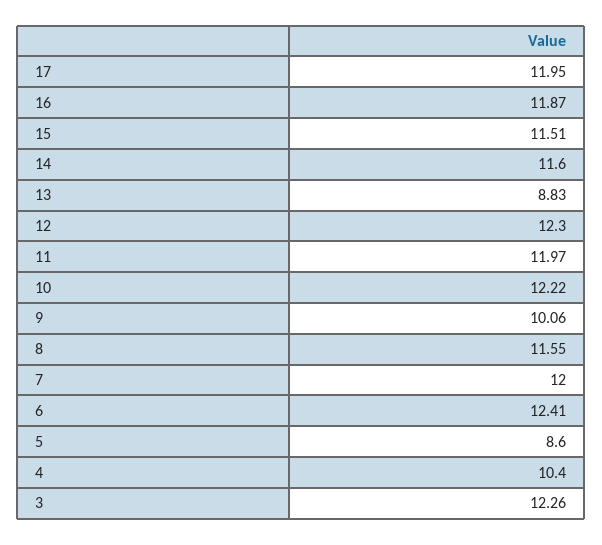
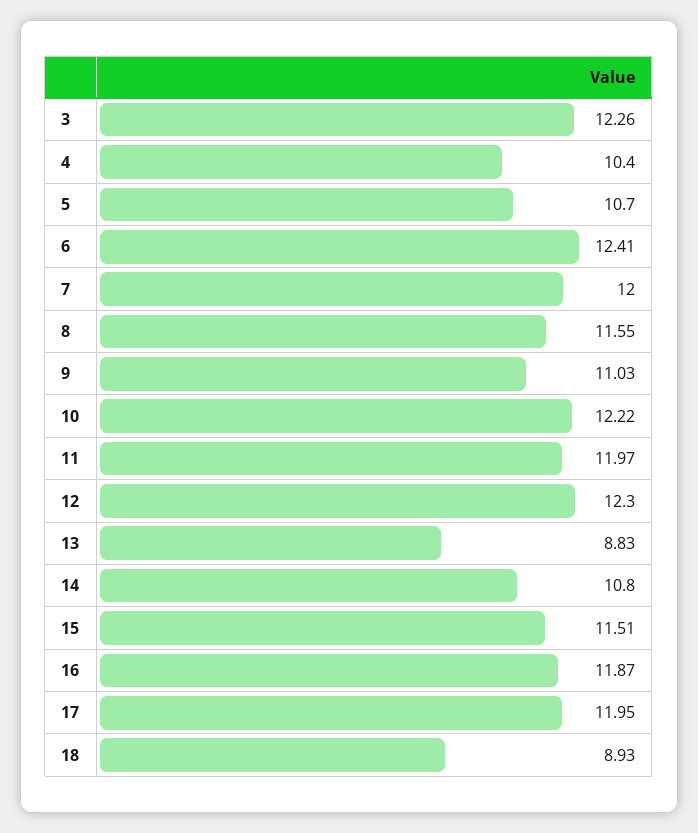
14: 11.6 -> 10.8
9: 10.06 -> 11.03
5: 8.6 -> 10.7
18: none -> 8.93

